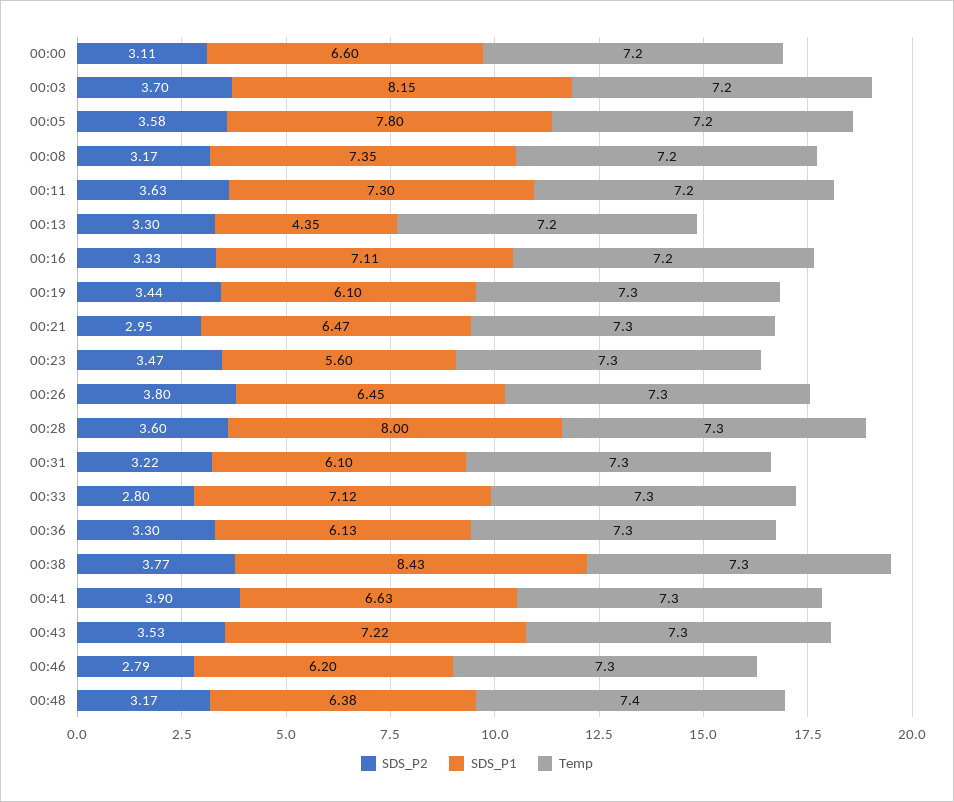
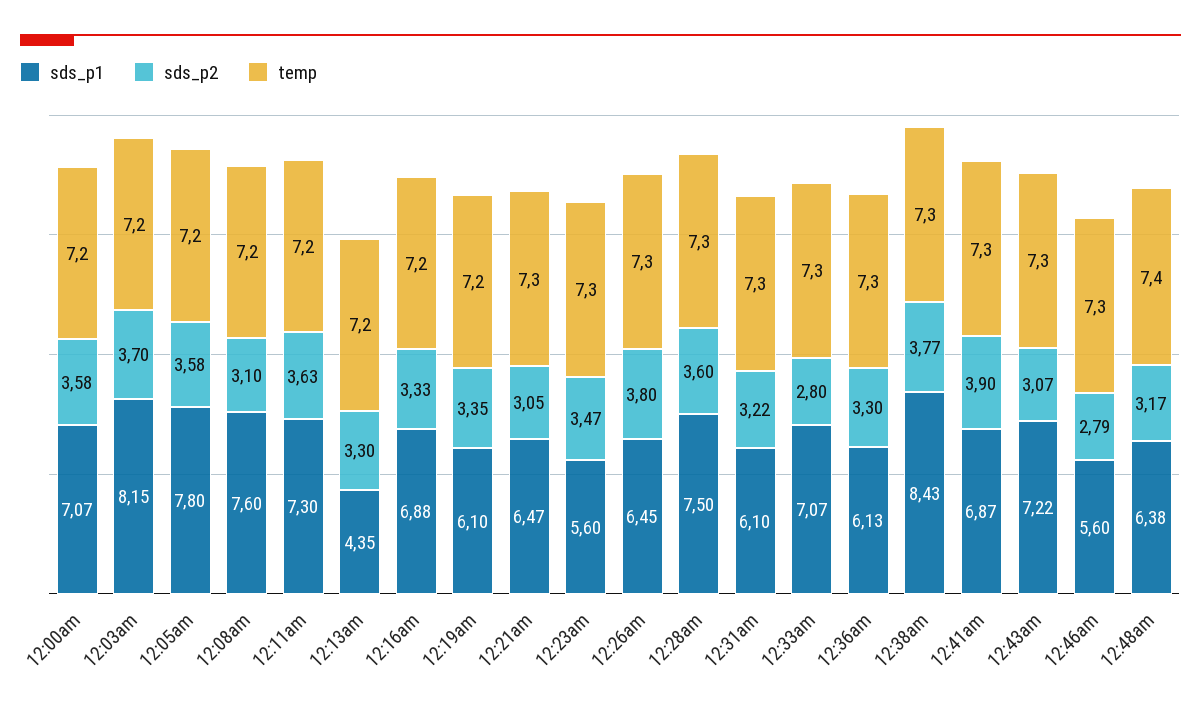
SDS_P2, 00:00: 3.11 -> 3.58
SDS_P1, 00:00: 6.6 -> 7.07
SDS_P2, 00:08: 3.17 -> 3.1
SDS_P1, 00:08: 7.35 -> 7.6
SDS_P1, 00:16: 7.11 -> 6.88
SDS_P2, 00:19: 3.44 -> 3.35
Temp, 00:19: 7.3 -> 7.2
SDS_P2, 00:21: 2.95 -> 3.05
SDS_P1, 00:28: 8 -> 7.5
SDS_P1, 00:33: 7.12 -> 7.07
SDS_P1, 00:41: 6.63 -> 6.87
SDS_P2, 00:43: 3.53 -> 3.07
SDS_P1, 00:46: 6.2 -> 5.6

